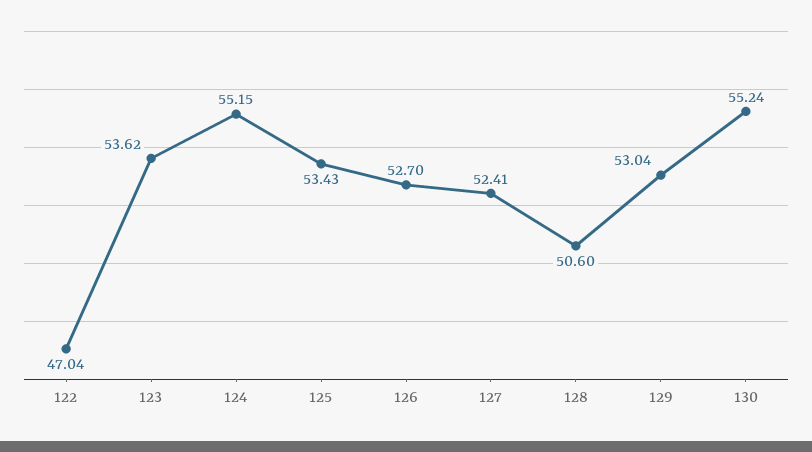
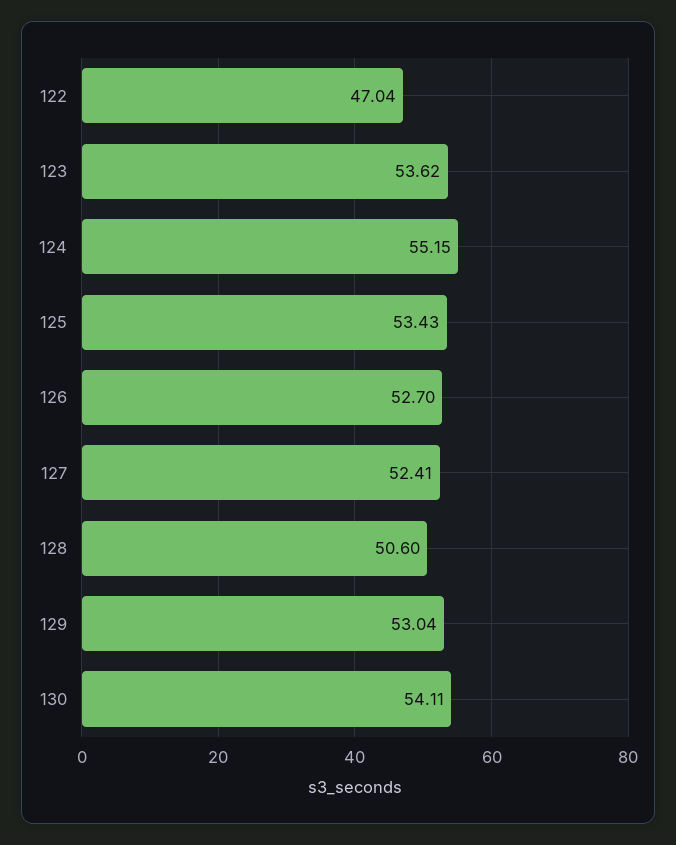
130: 55.24 -> 54.11

